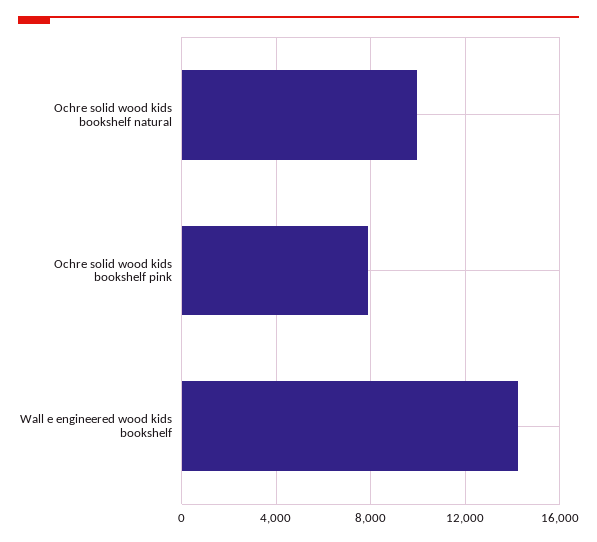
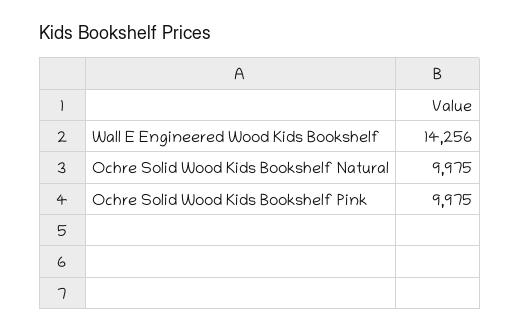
Ochre solid wood kids bookshelf pink: 8000 -> 9975

